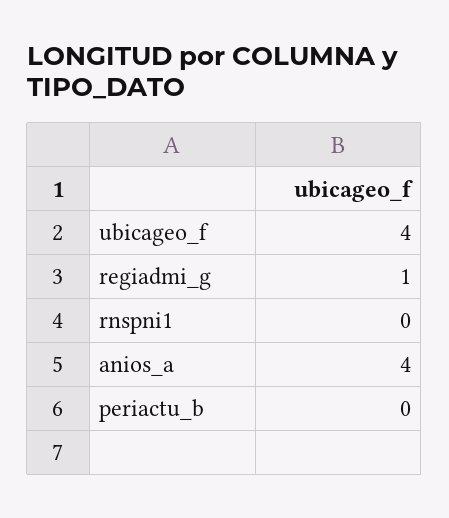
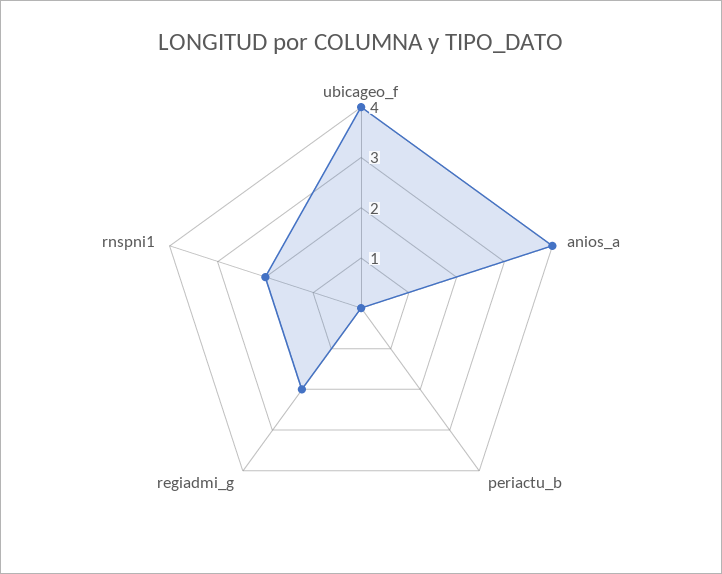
regiadmi_g: 1 -> 2
rnspni1: 0 -> 2

